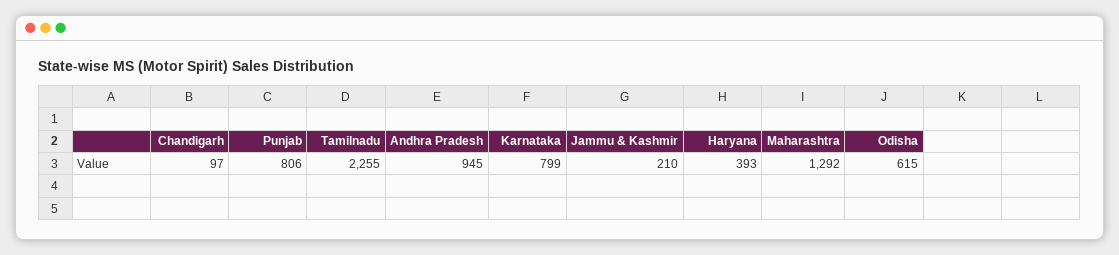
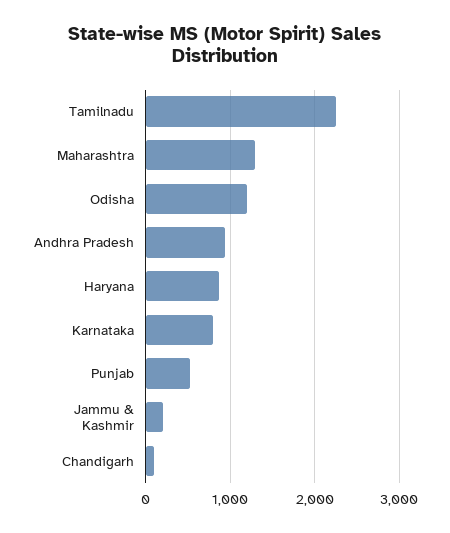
Punjab: 806 -> 500
Haryana: 393 -> 900
Odisha: 615 -> 1200

